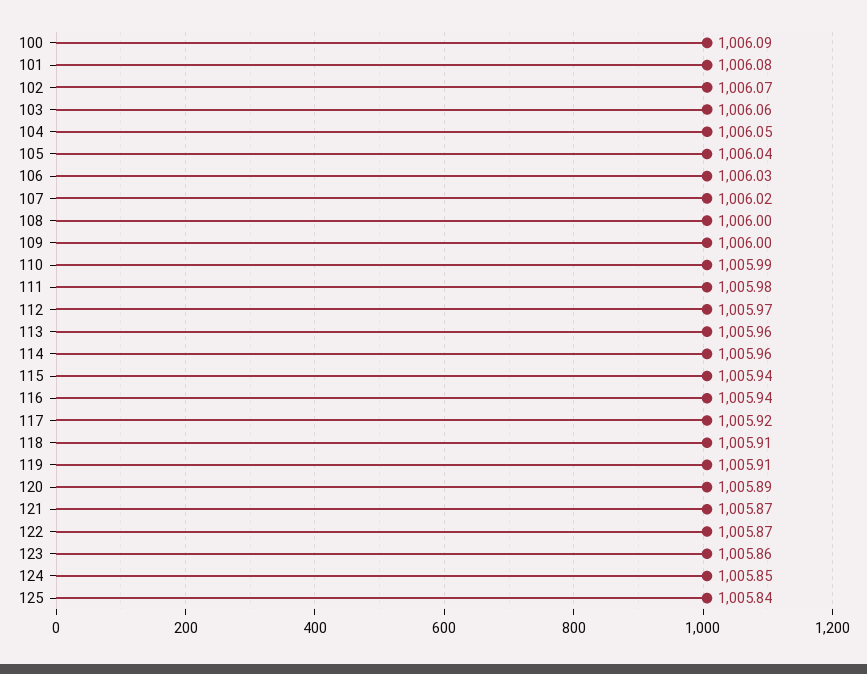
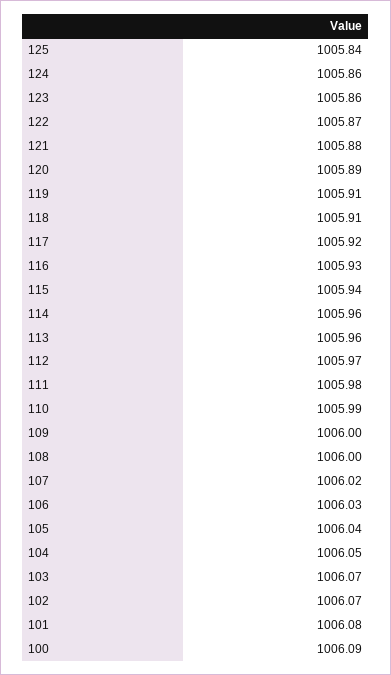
103: 1006.06 -> 1006.07
116: 1005.94 -> 1005.93
121: 1005.87 -> 1005.88
124: 1005.85 -> 1005.86

